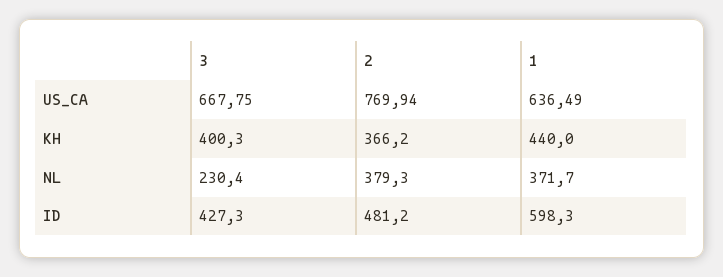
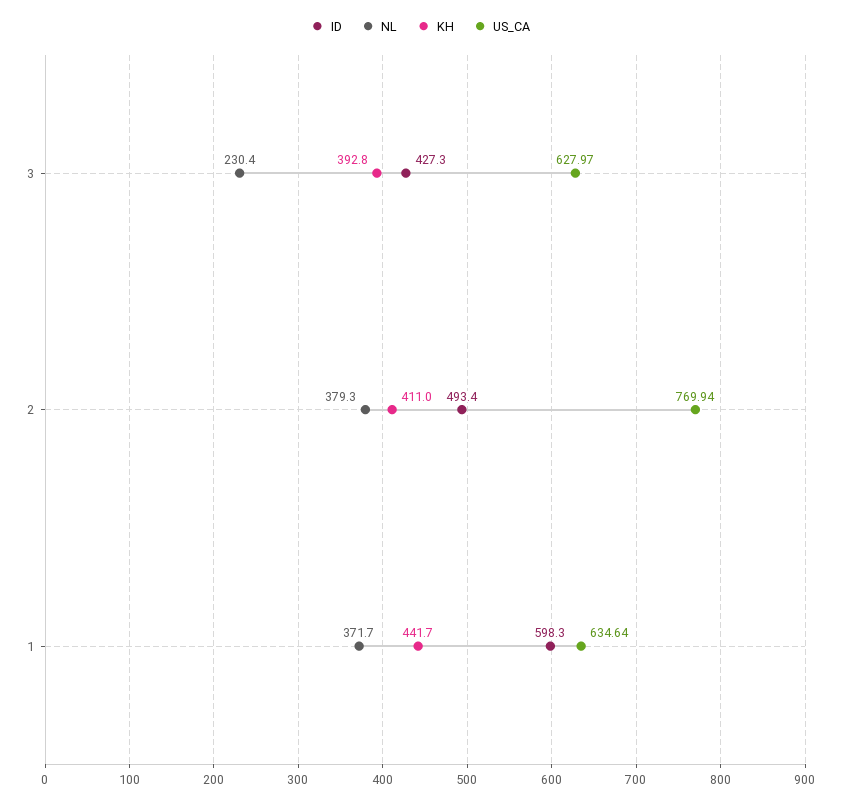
US_CA, 3: 667.75 -> 627.97
US_CA, 1: 636.49 -> 634.64
KH, 3: 400.3 -> 392.8
KH, 2: 366.2 -> 411
KH, 1: 440 -> 441.7
ID, 2: 481.2 -> 493.4

